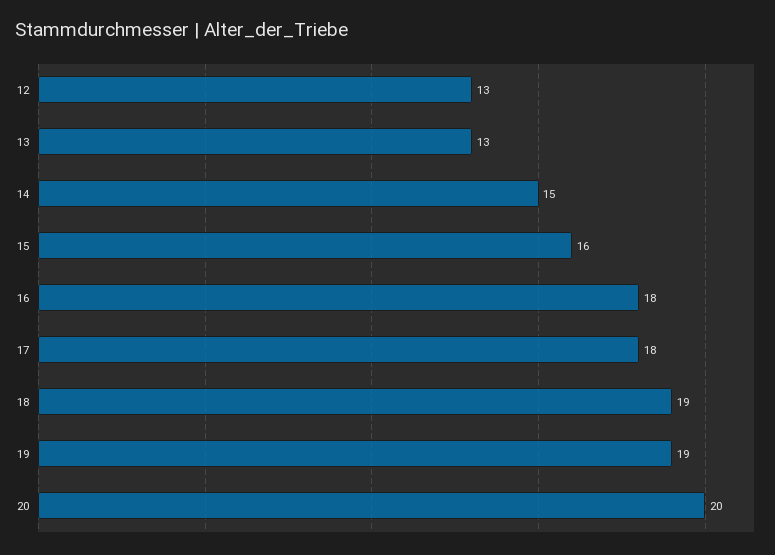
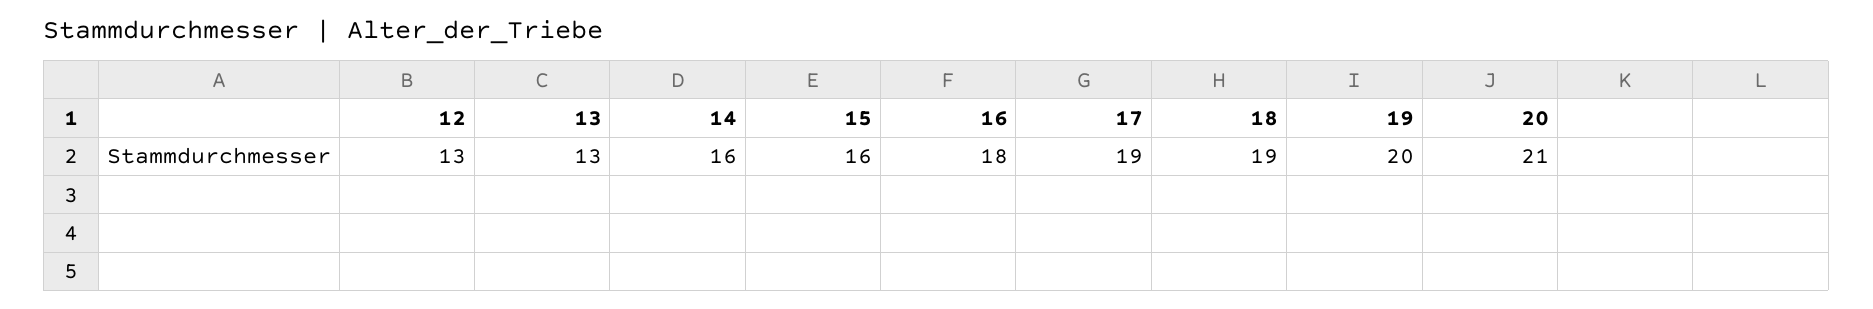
14: 15 -> 16
17: 18 -> 19
19: 19 -> 20
20: 20 -> 21

